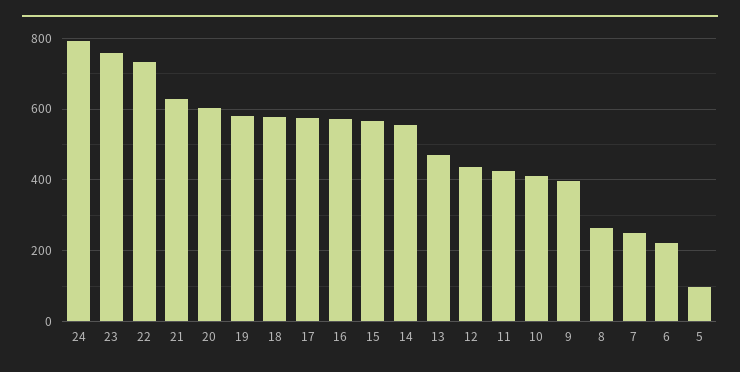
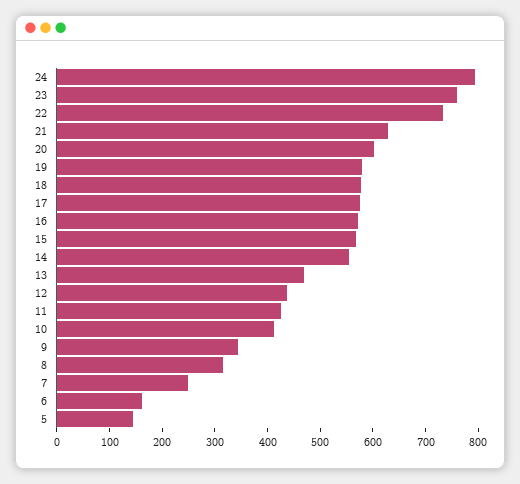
9: 400 -> 340
8: 260 -> 320
6: 220 -> 160
5: 100 -> 140

